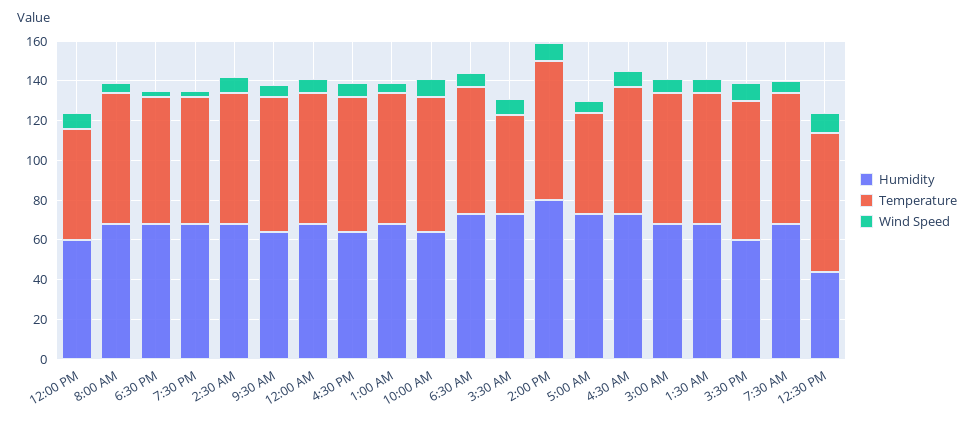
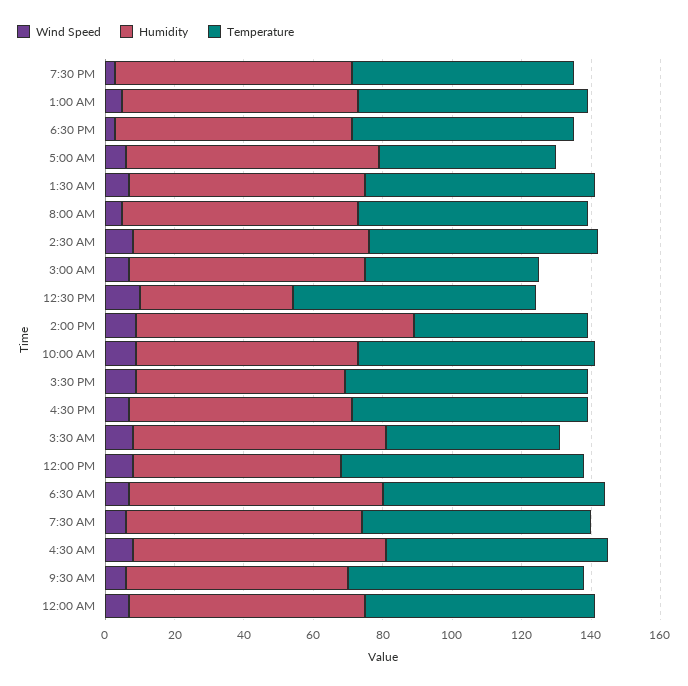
Temperature, 12:00 PM: 55 -> 70
Temperature, 2:00 PM: 70 -> 50
Temperature, 3:00 AM: 65 -> 50

